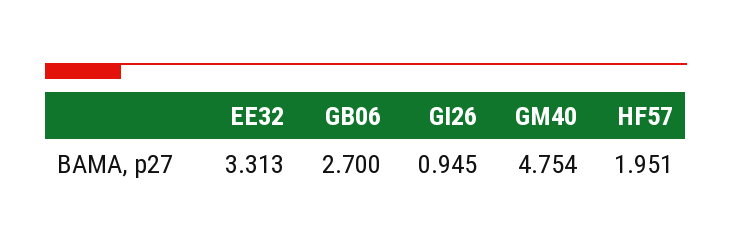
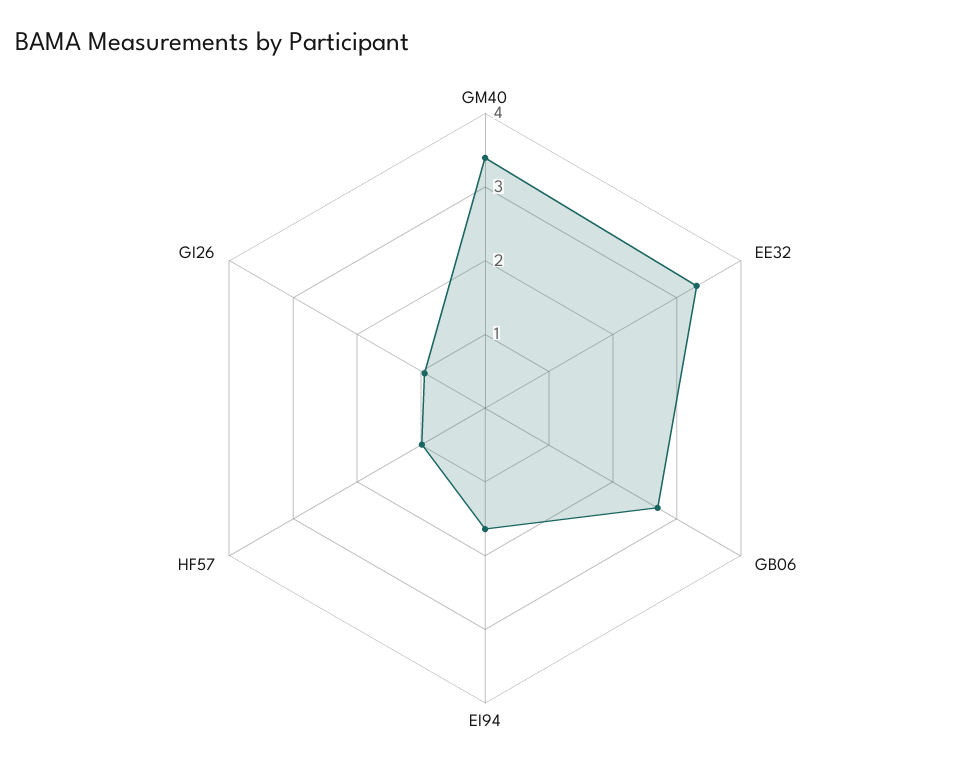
GM40: 4.754 -> 3.4
HF57: 1.951 -> 1
EI94: none -> 1.6

